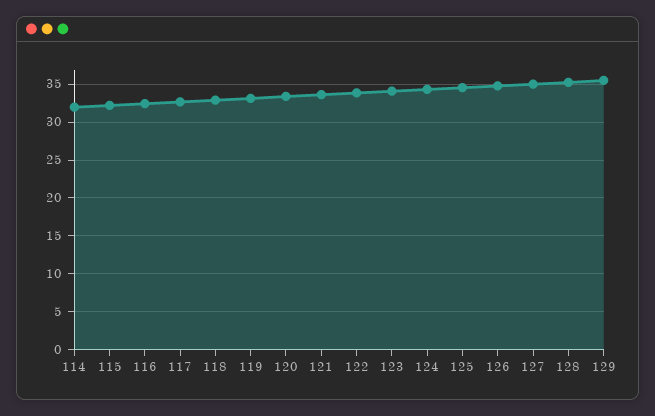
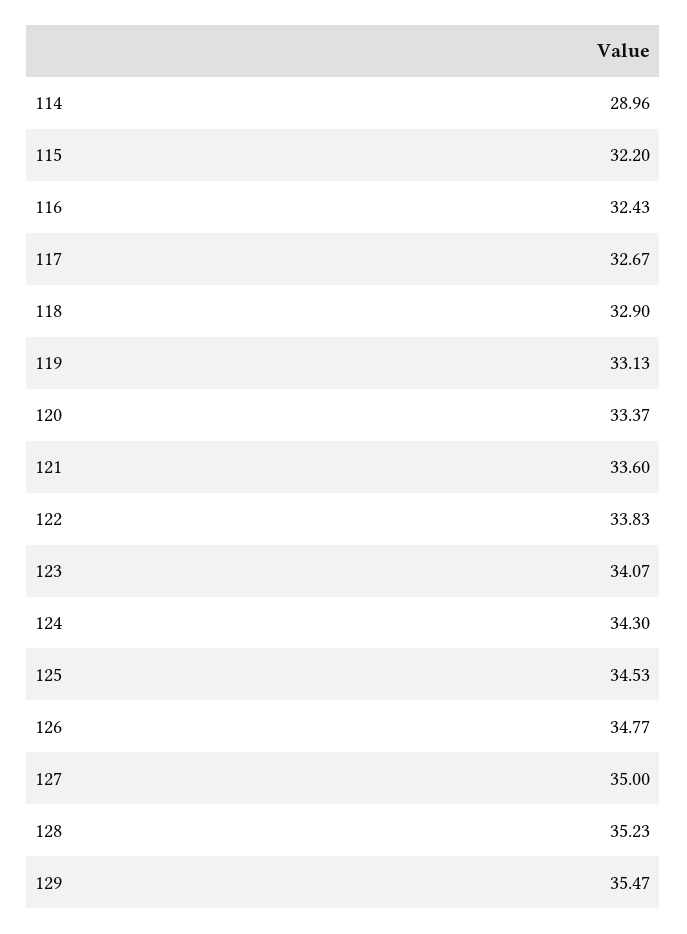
114: 32 -> 28.96

